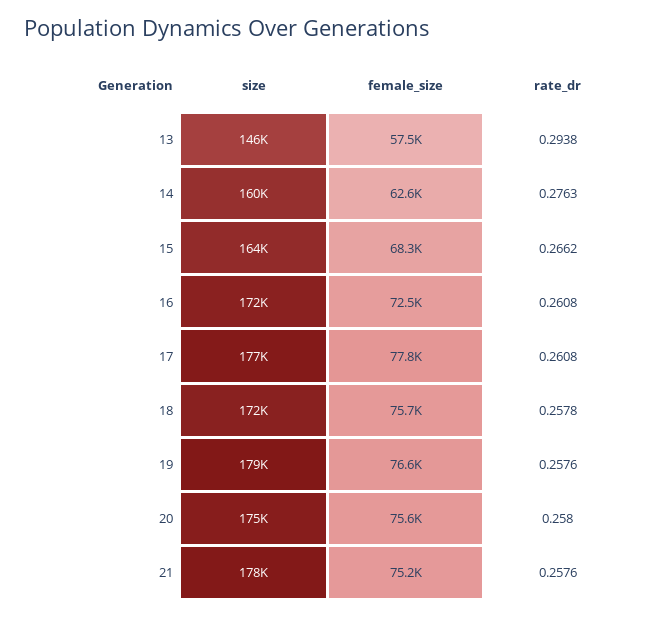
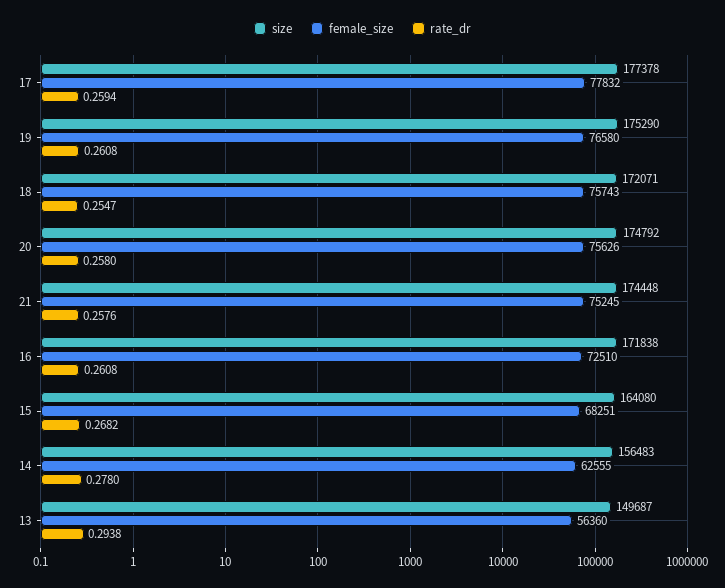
size, 13: 146000 -> 149687
female_size, 13: 57500 -> 56360
size, 14: 160000 -> 156483
rate_dr, 14: 0.2763 -> 0.278
rate_dr, 15: 0.2662 -> 0.2682
rate_dr, 17: 0.2608 -> 0.2594
rate_dr, 18: 0.2578 -> 0.2547
size, 19: 179000 -> 175290
rate_dr, 19: 0.2576 -> 0.2608
size, 21: 178000 -> 174448

